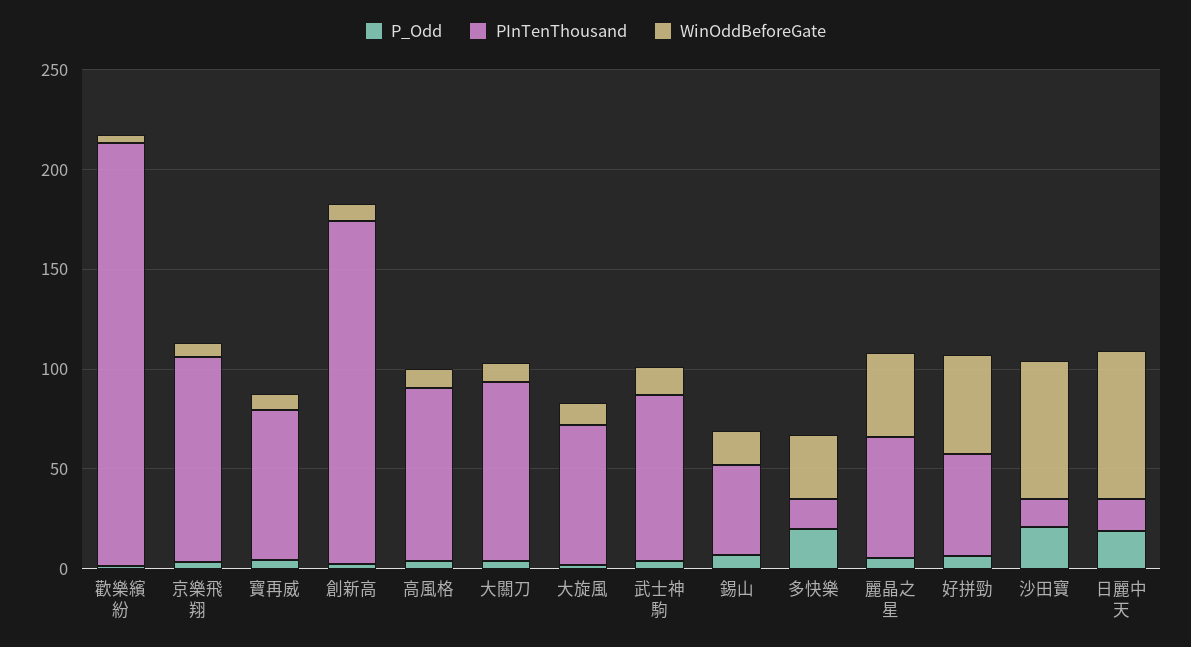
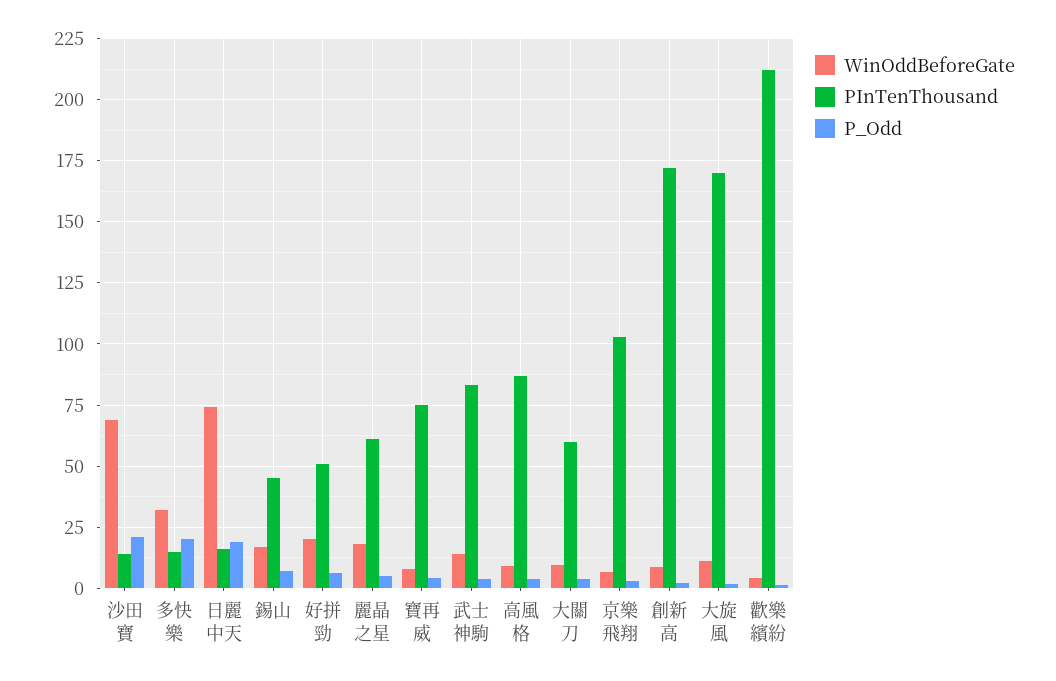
PInTenThousand, 大關刀: 90 -> 60
PInTenThousand, 大旋風: 70 -> 170
WinOddBeforeGate, 麗晶之星: 40 -> 17.5
WinOddBeforeGate, 好拼勁: 50 -> 20

